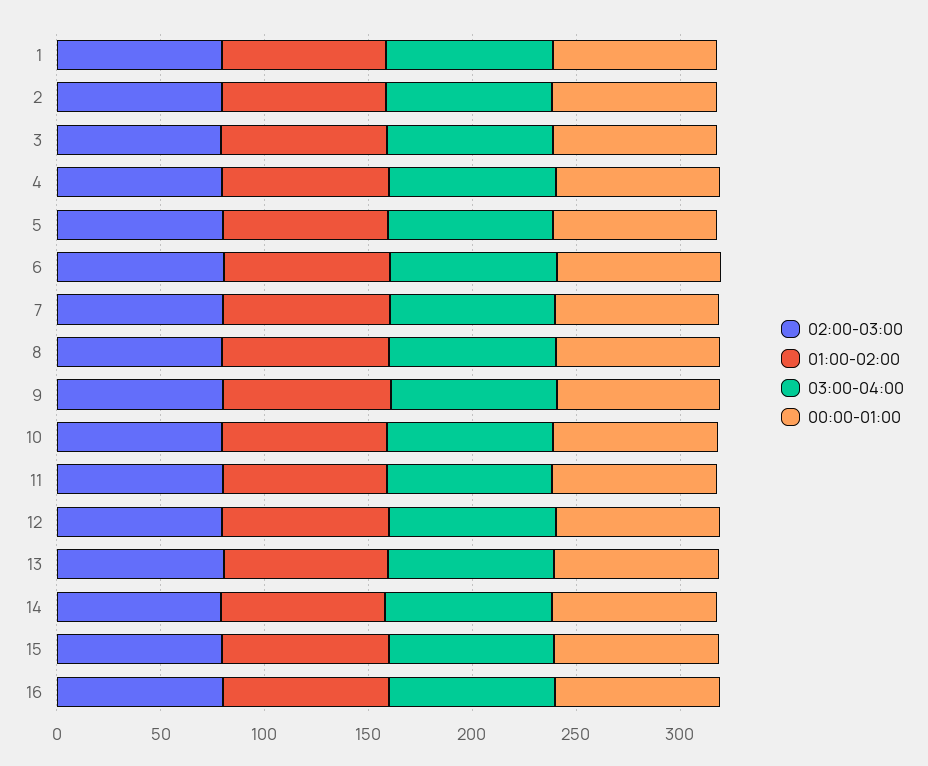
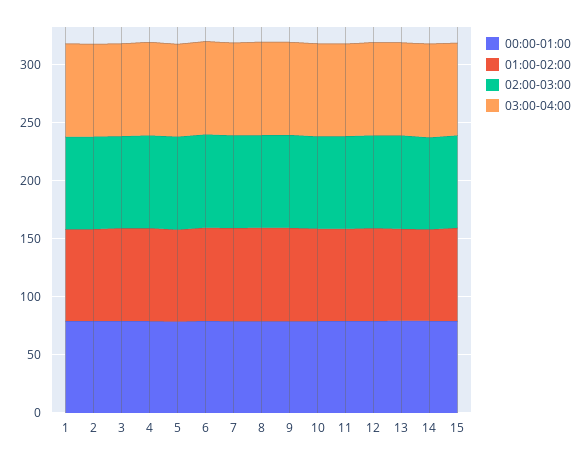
02:00-03:00, 16: 80 -> none
01:00-02:00, 16: 80 -> none
03:00-04:00, 16: 80 -> none
00:00-01:00, 16: 80 -> none

